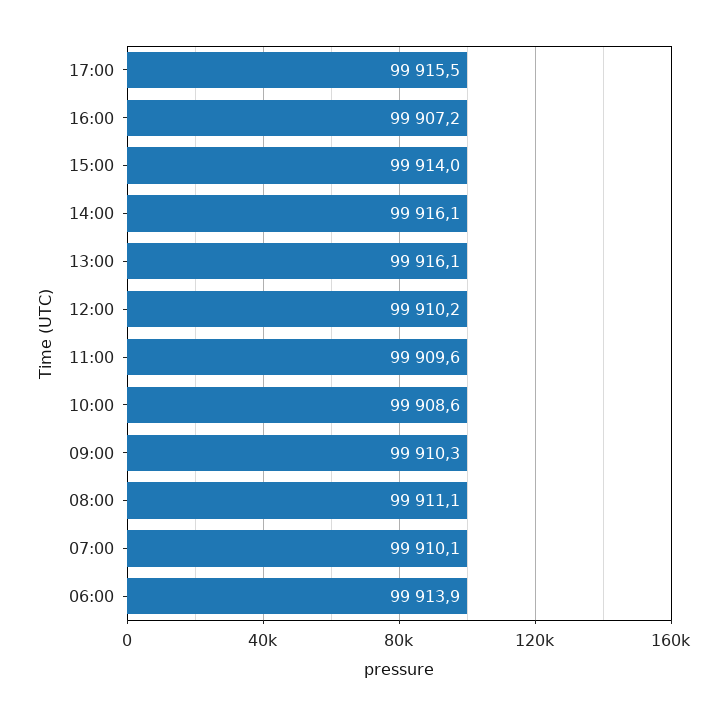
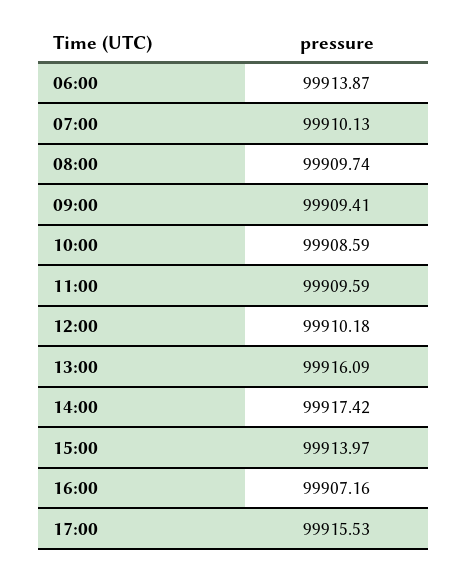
14:00: 99916.1 -> 99917.42
09:00: 99910.3 -> 99909.41
08:00: 99911.1 -> 99909.74

